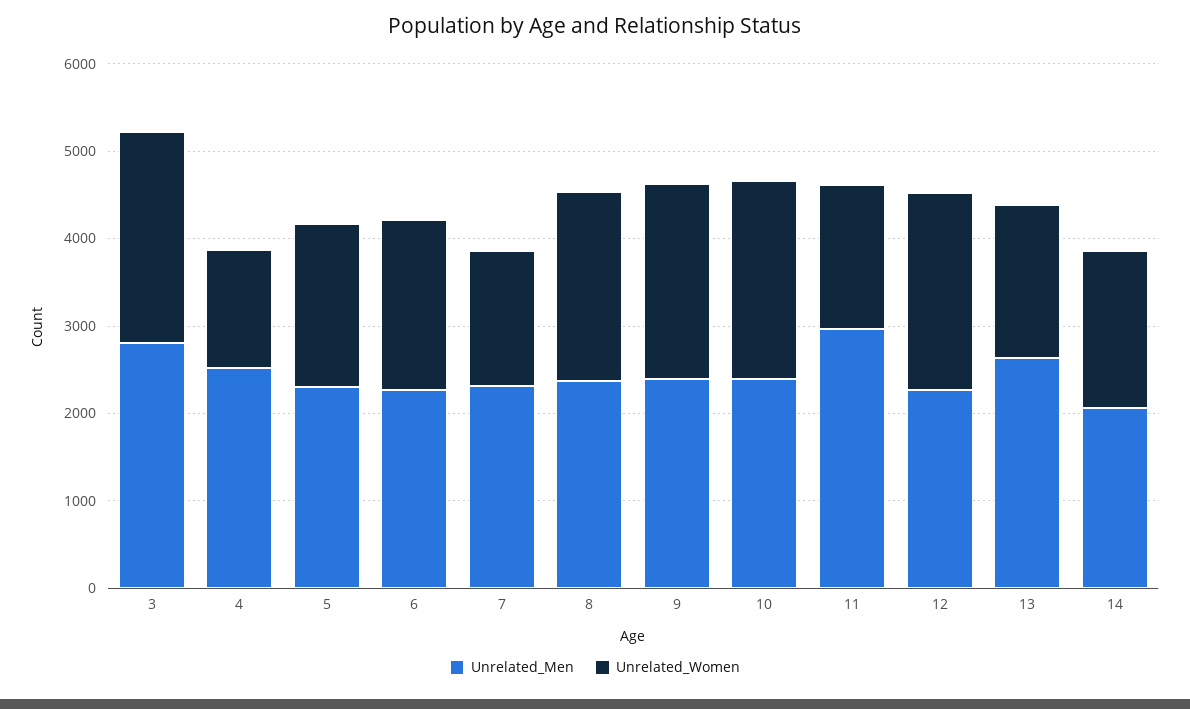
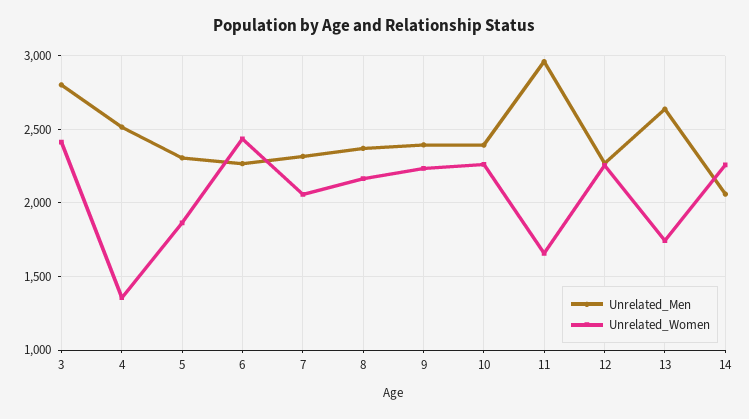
Unrelated_Women, 6: 2000 -> 2450
Unrelated_Women, 7: 1600 -> 2050
Unrelated_Women, 14: 1800 -> 2250

